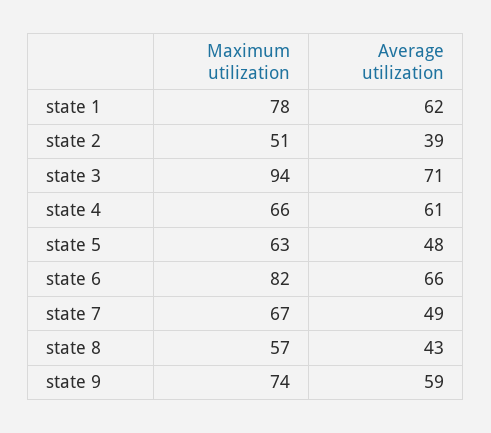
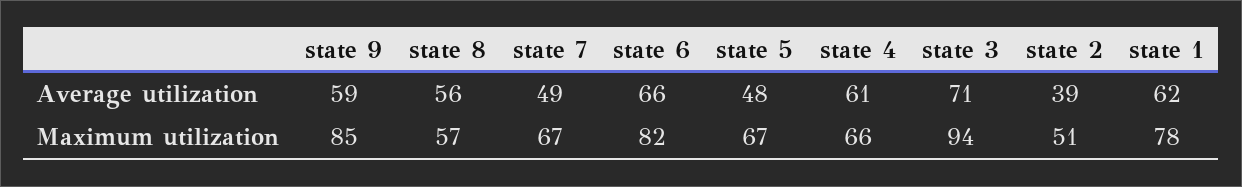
Maximum utilization, state 5: 63 -> 67
Average utilization, state 8: 43 -> 56
Maximum utilization, state 9: 74 -> 85

